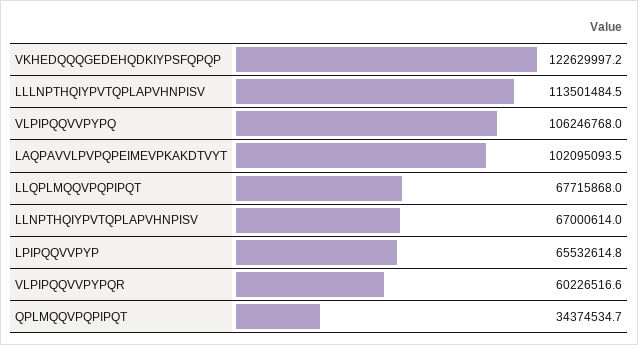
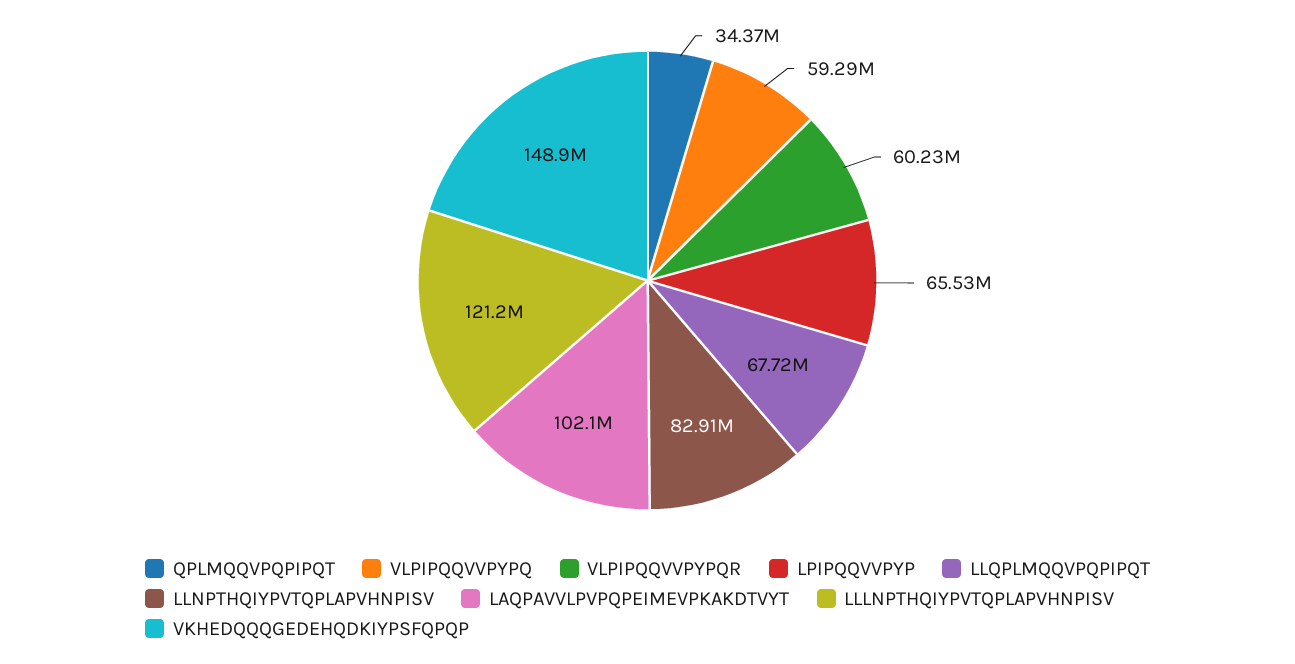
VKHEDQQQGEDEHQDKIYPSFQPQP: 122629997.2 -> 148900000
LLLNPTHQIYPVTQPLAPVHNPISV: 113501484.5 -> 121200000
VLPIPQQVVPYPQ: 106246768 -> 59290000
LLNPTHQIYPVTQPLAPVHNPISV: 67000614 -> 82910000

